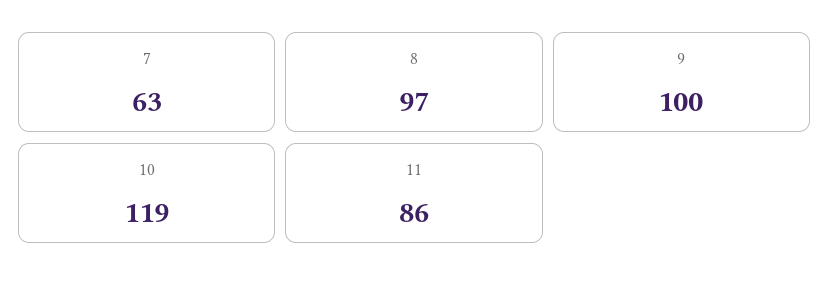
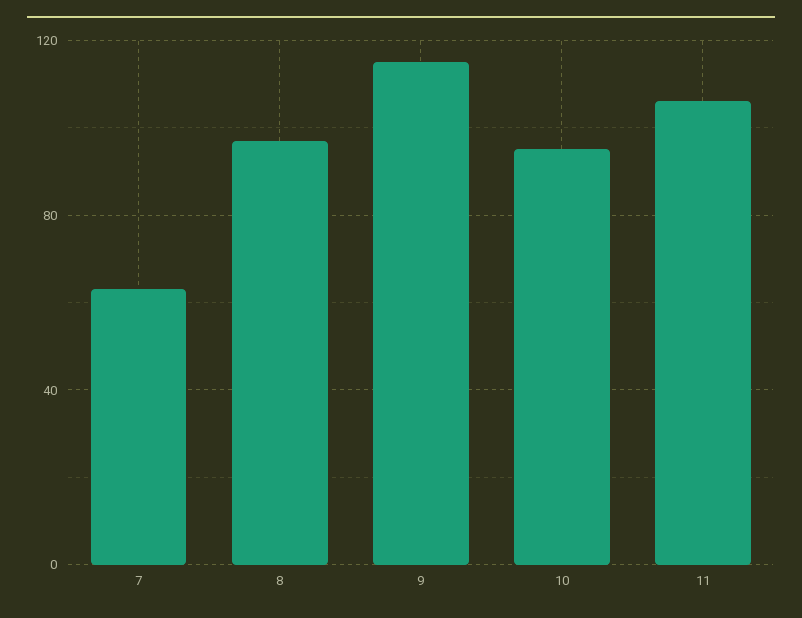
9: 100 -> 115
10: 119 -> 95
11: 86 -> 105

